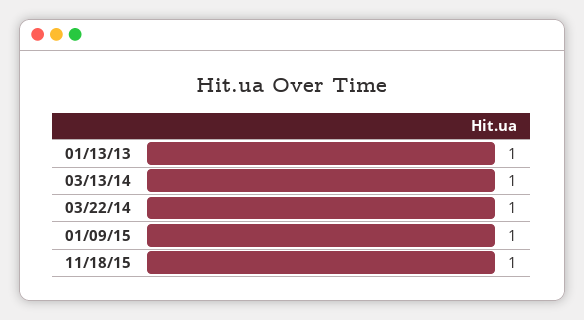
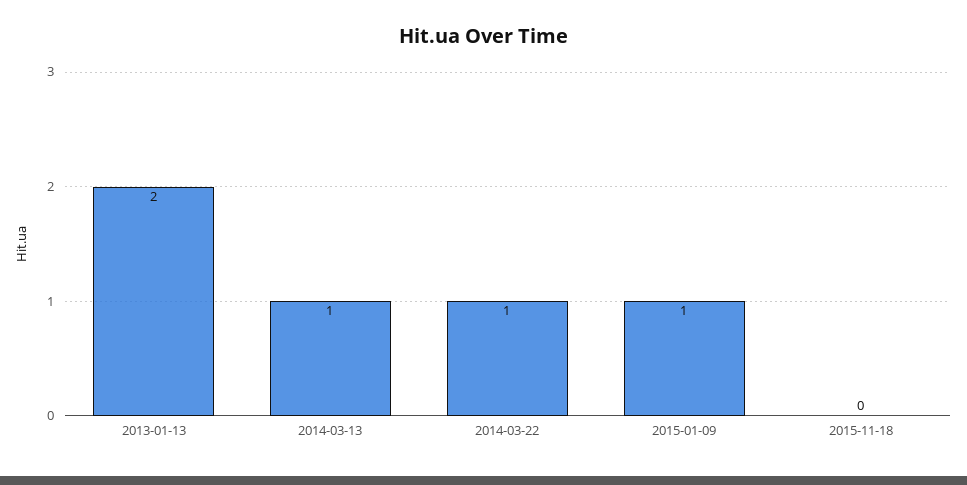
01/13/13: 1 -> 2
11/18/15: 1 -> 0

